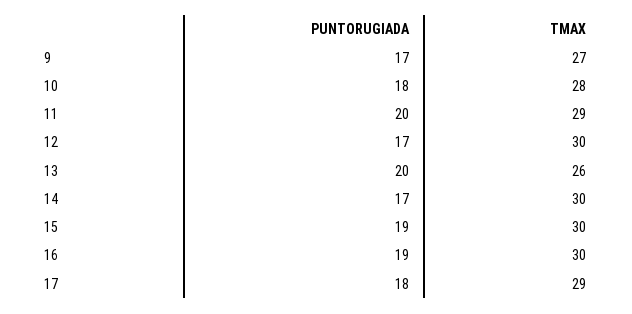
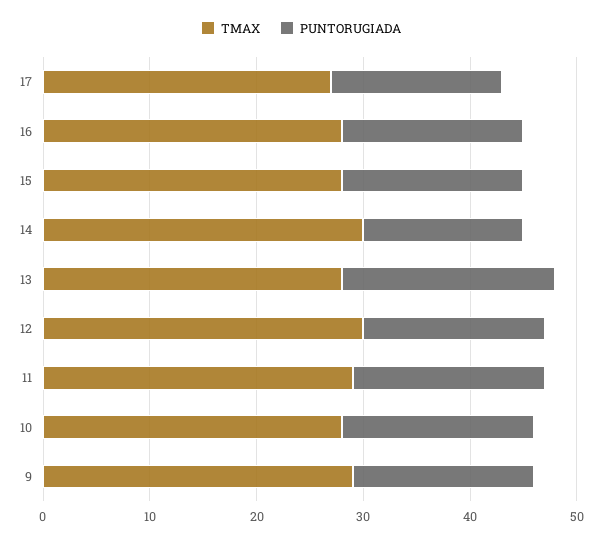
TMAX, 9: 27 -> 29
PUNTORUGIADA, 11: 20 -> 18
TMAX, 13: 26 -> 28
PUNTORUGIADA, 14: 17 -> 15
PUNTORUGIADA, 15: 19 -> 17
TMAX, 15: 30 -> 28
PUNTORUGIADA, 16: 19 -> 17
TMAX, 16: 30 -> 28
PUNTORUGIADA, 17: 18 -> 16
TMAX, 17: 29 -> 27

